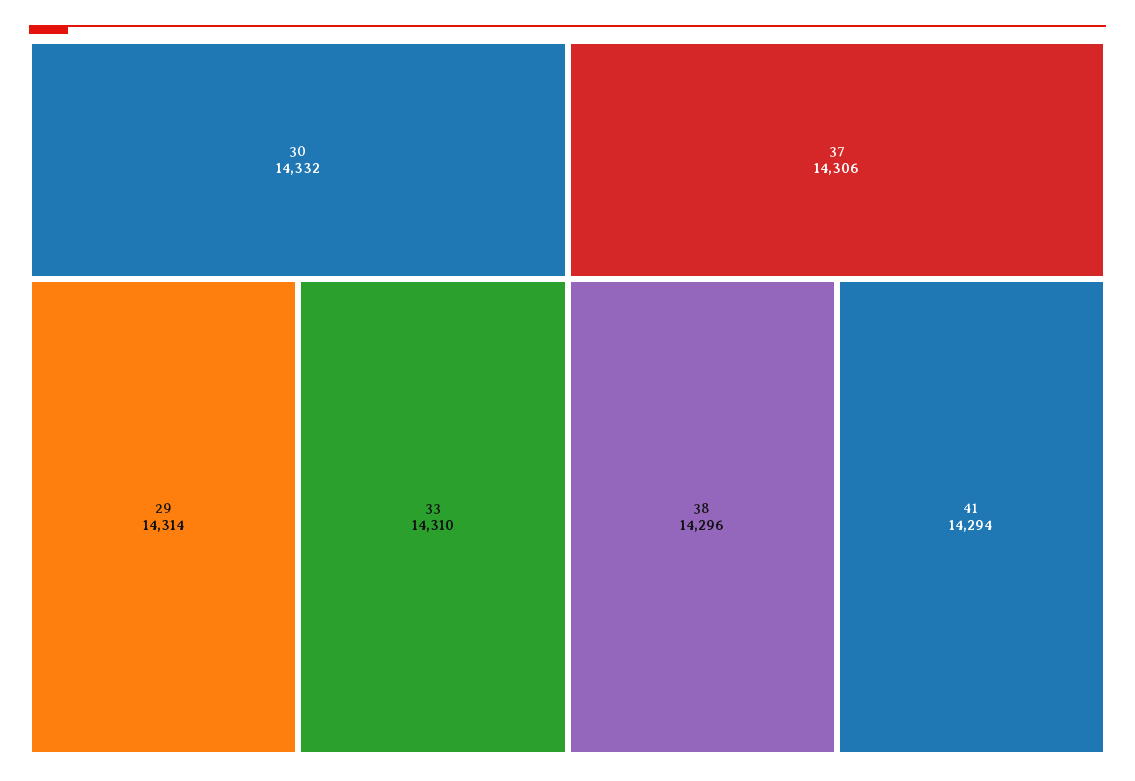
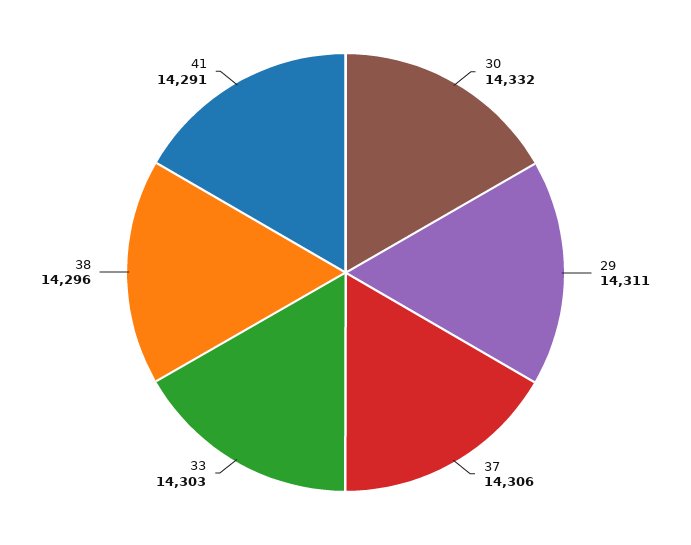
29: 14314 -> 14311
33: 14310 -> 14303
41: 14294 -> 14291

